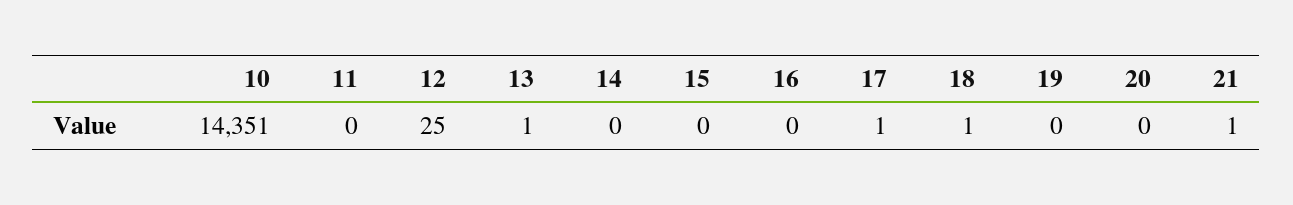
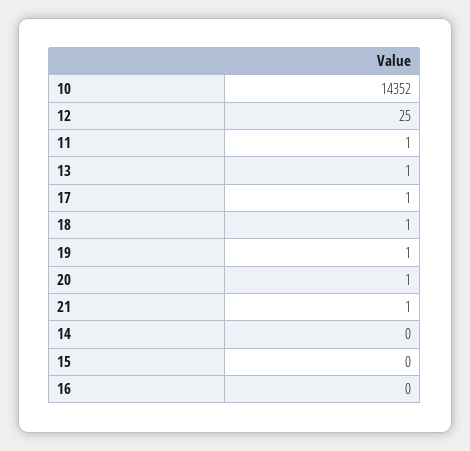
10: 14351 -> 14352
11: 0 -> 1
19: 0 -> 1
20: 0 -> 1

